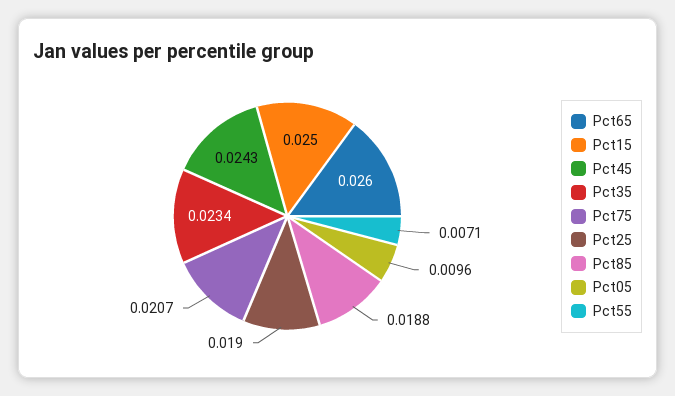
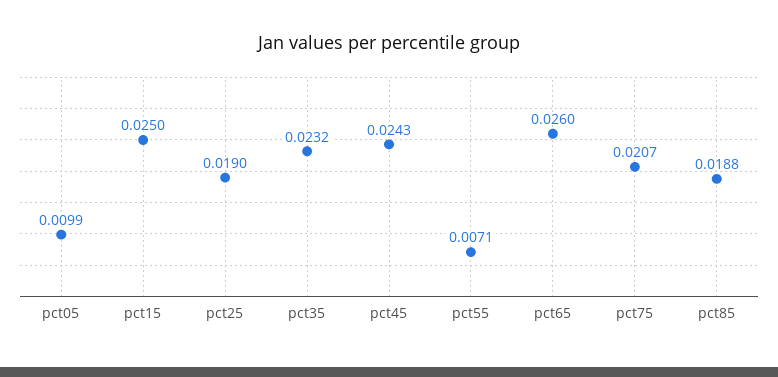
Pct35: 0.0234 -> 0.0232
Pct05: 0.0096 -> 0.0099

